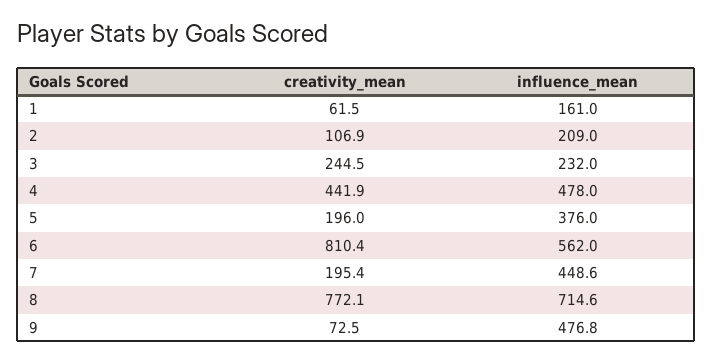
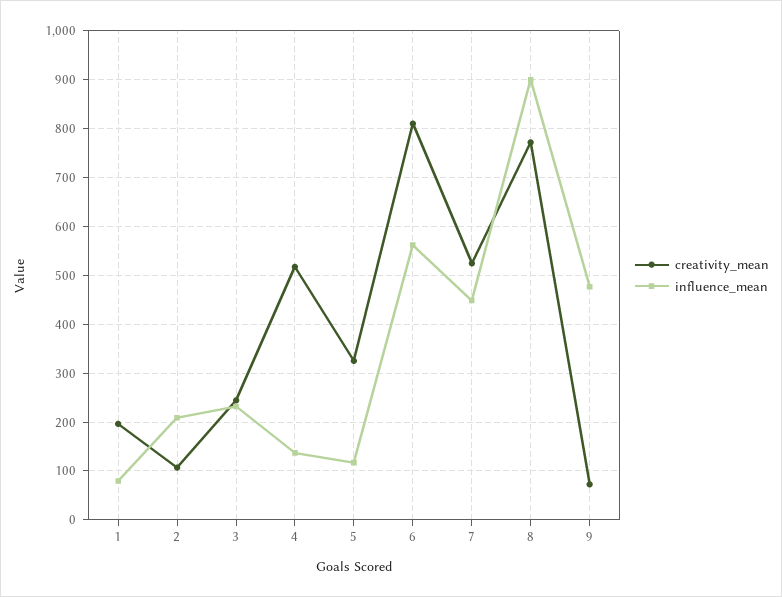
creativity_mean, 1: 61.5 -> 200
influence_mean, 1: 161 -> 80
creativity_mean, 4: 441.9 -> 520
influence_mean, 4: 478 -> 140
creativity_mean, 5: 196 -> 320
influence_mean, 5: 376 -> 120
creativity_mean, 7: 195.4 -> 520
influence_mean, 8: 714.6 -> 900

